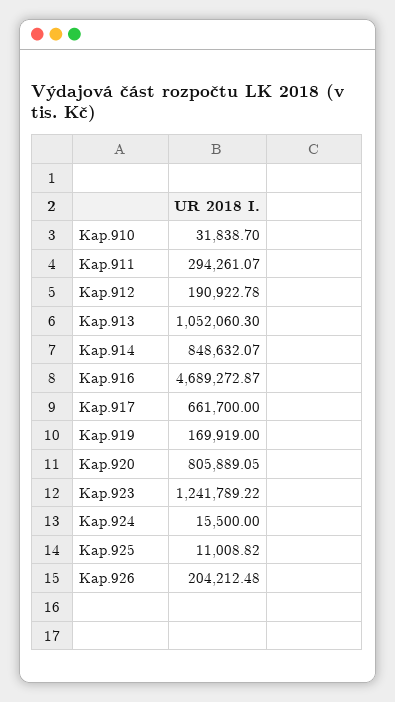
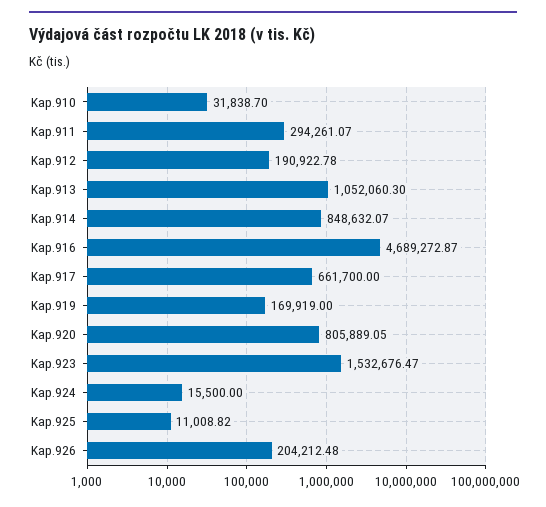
Kap.923: 1241789.22 -> 1532676.47

